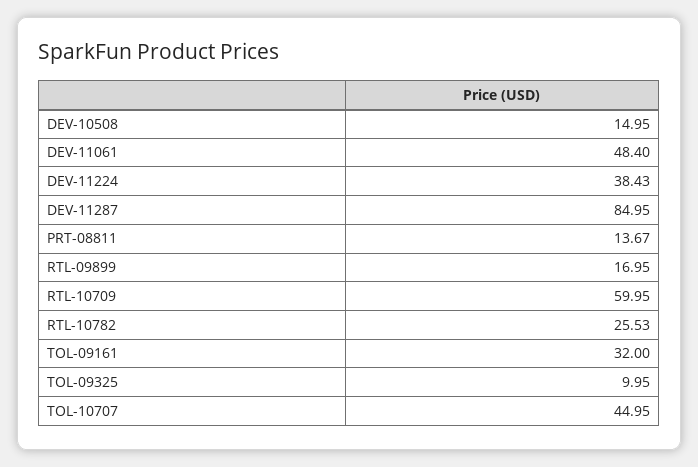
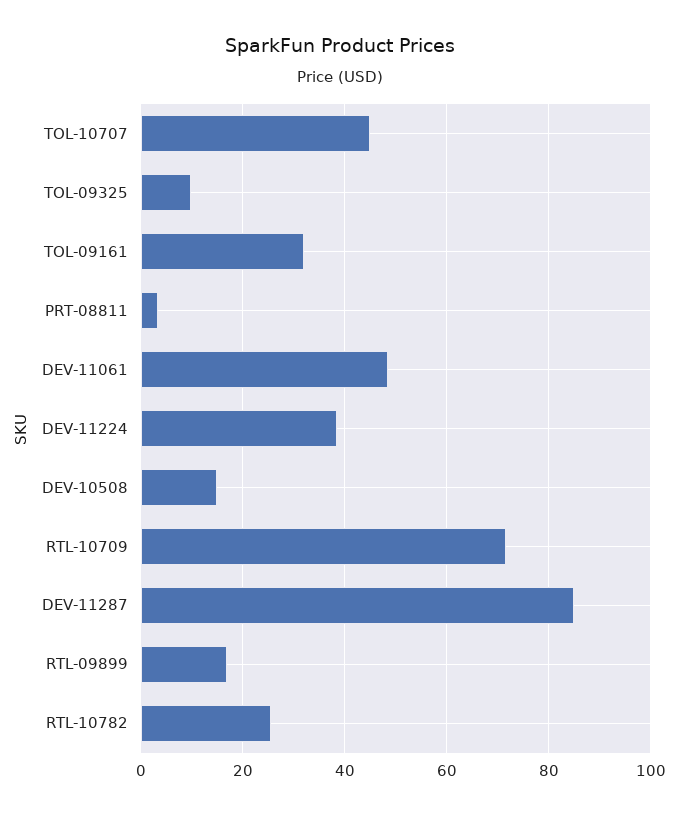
PRT-08811: 13.67 -> 4
RTL-10709: 59.95 -> 72

